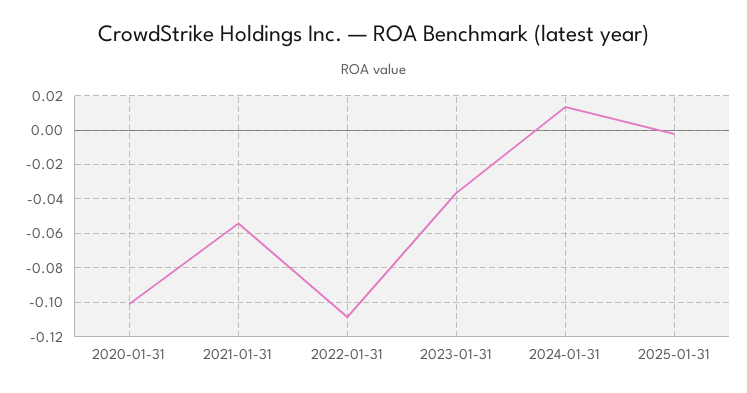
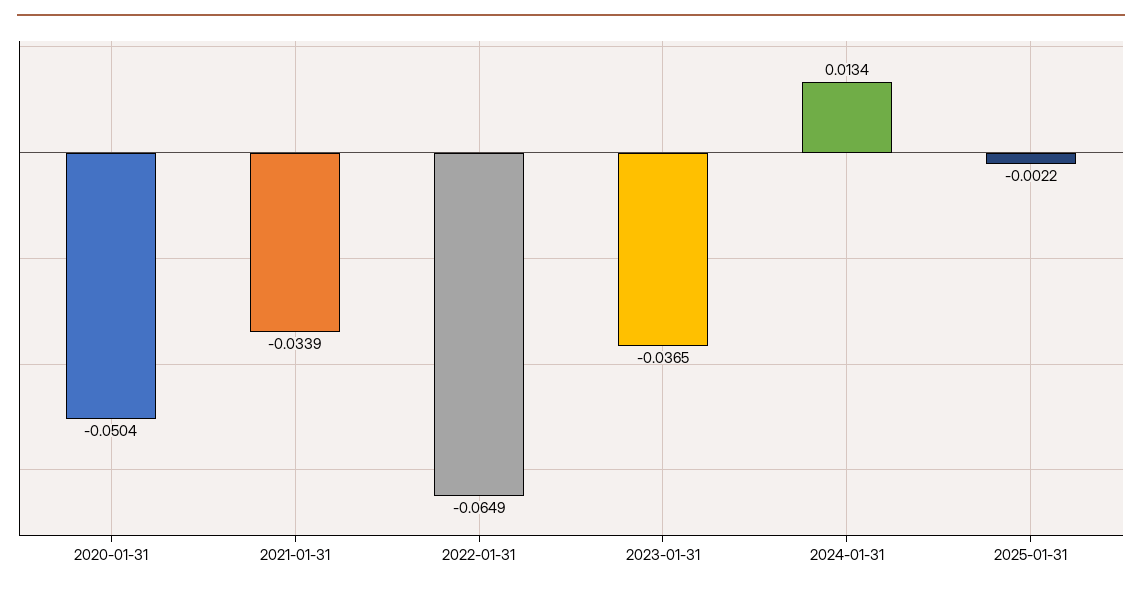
2020-01-31: -0.1 -> -0.0504
2021-01-31: -0.055 -> -0.0339
2022-01-31: -0.11 -> -0.0649

